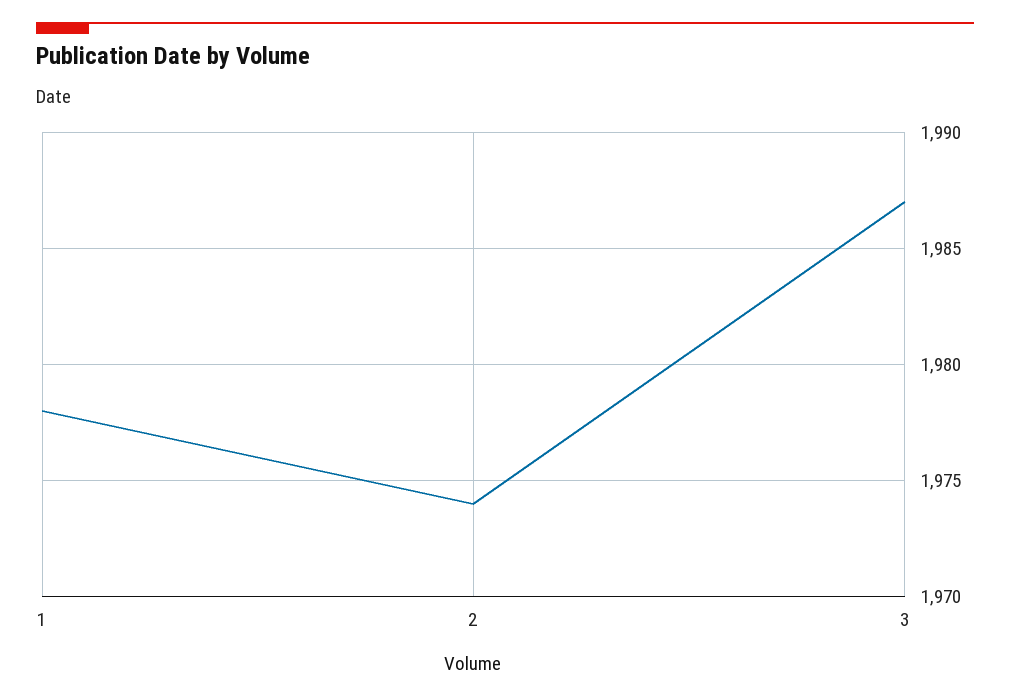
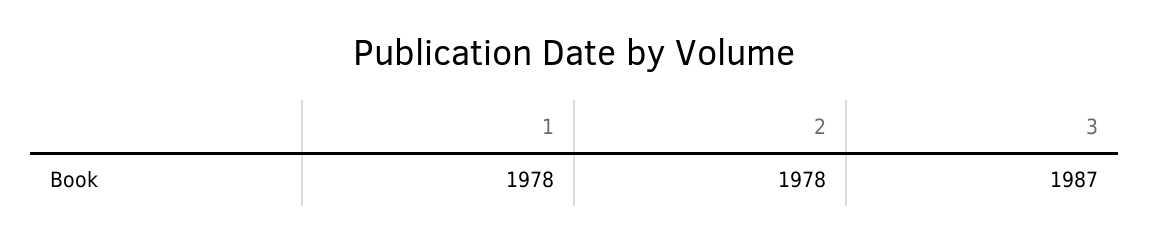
2: 1974 -> 1978

